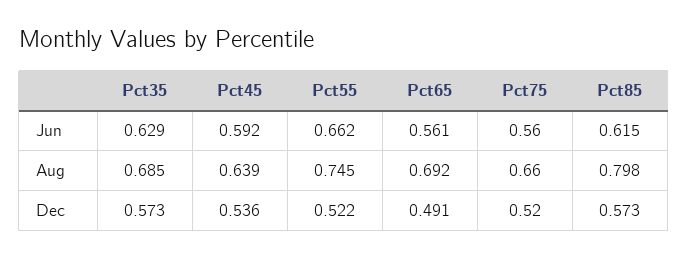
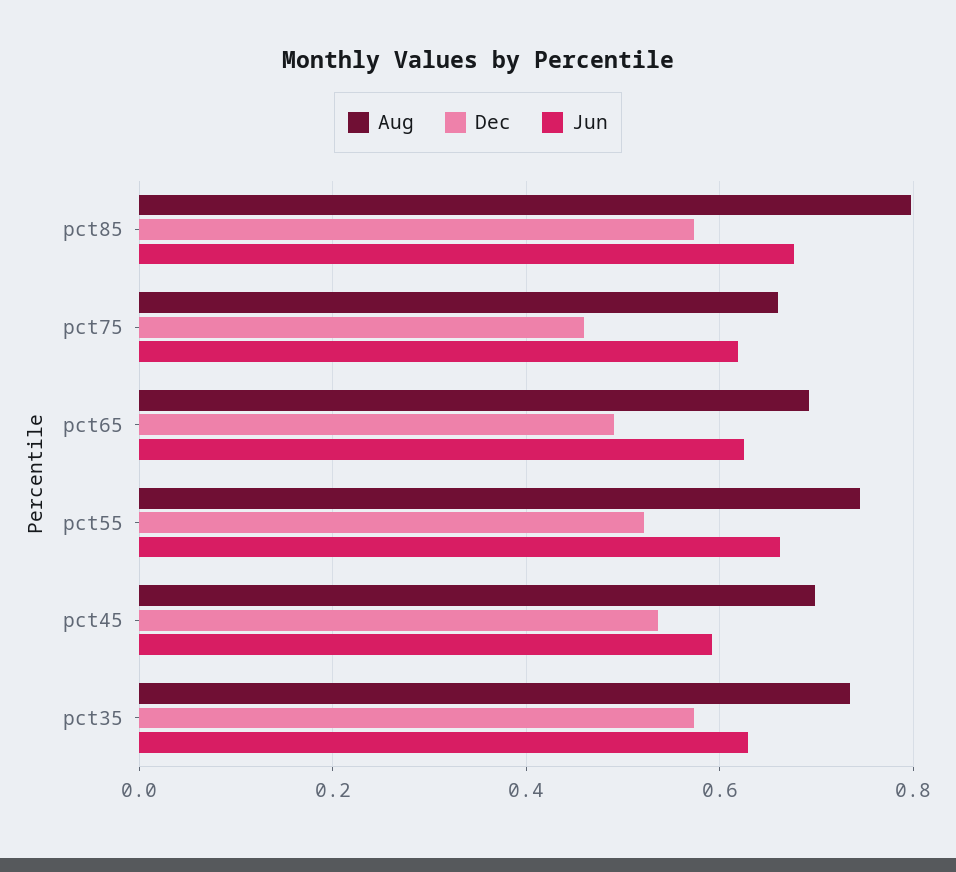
Jun, Pct65: 0.561 -> 0.62
Jun, Pct75: 0.56 -> 0.62
Jun, Pct85: 0.615 -> 0.68
Aug, Pct35: 0.685 -> 0.74
Aug, Pct45: 0.639 -> 0.7
Dec, Pct75: 0.52 -> 0.46

